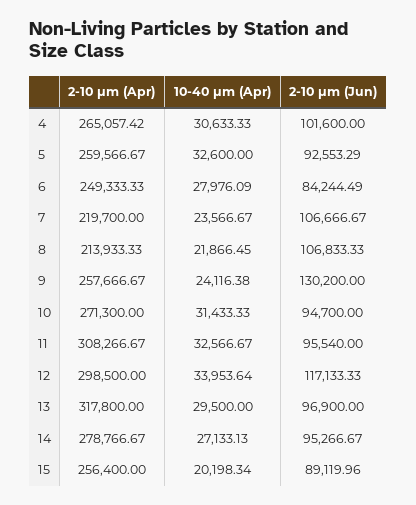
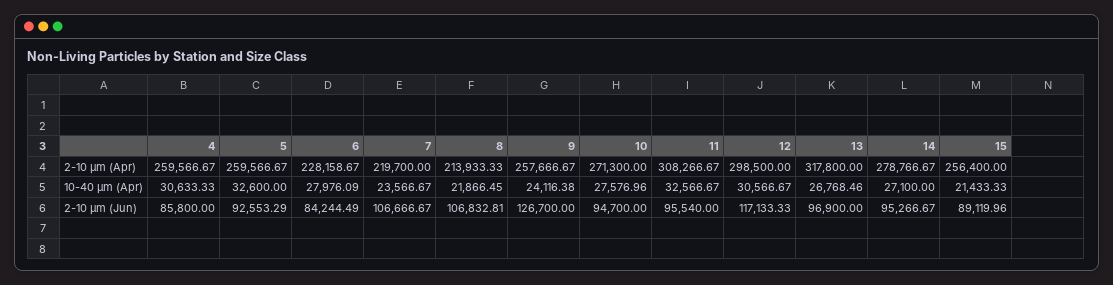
2-10 µm (Apr), 4: 265057.42 -> 259566.67
2-10 µm (Jun), 4: 101600 -> 85800
2-10 µm (Apr), 6: 249333.33 -> 228158.67
2-10 µm (Jun), 8: 106833.33 -> 106832.81
2-10 µm (Jun), 9: 130200 -> 126700
10-40 µm (Apr), 10: 31433.33 -> 27576.96
10-40 µm (Apr), 12: 33953.64 -> 30566.67
10-40 µm (Apr), 13: 29500 -> 26768.46
10-40 µm (Apr), 14: 27133.13 -> 27100
10-40 µm (Apr), 15: 20198.34 -> 21433.33

